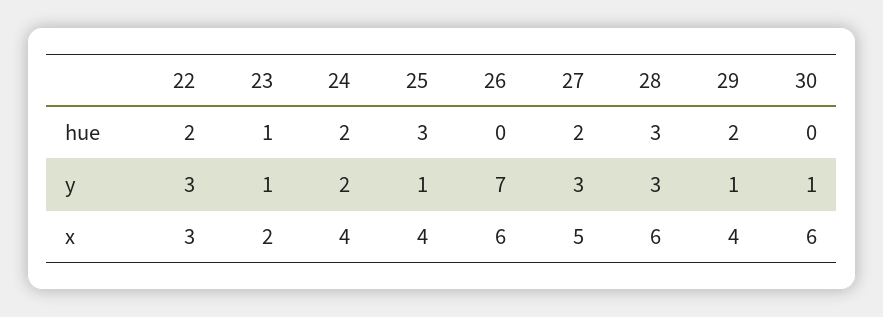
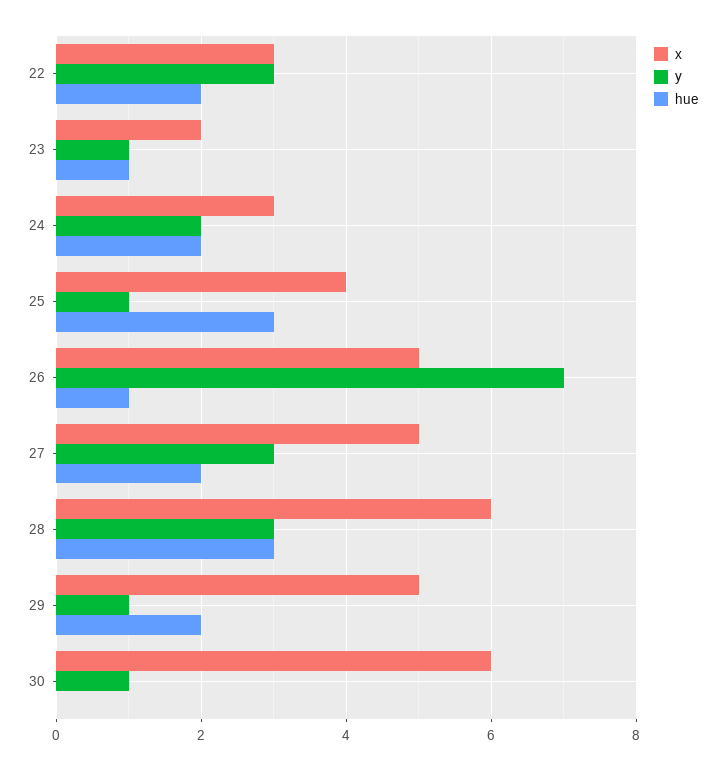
hue, 26: 0 -> 1
x, 24: 4 -> 3
x, 26: 6 -> 5
x, 29: 4 -> 5

